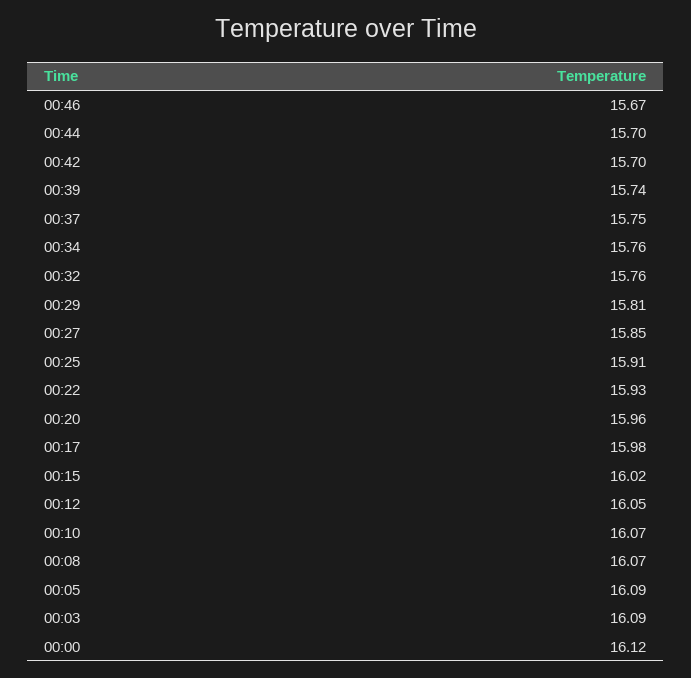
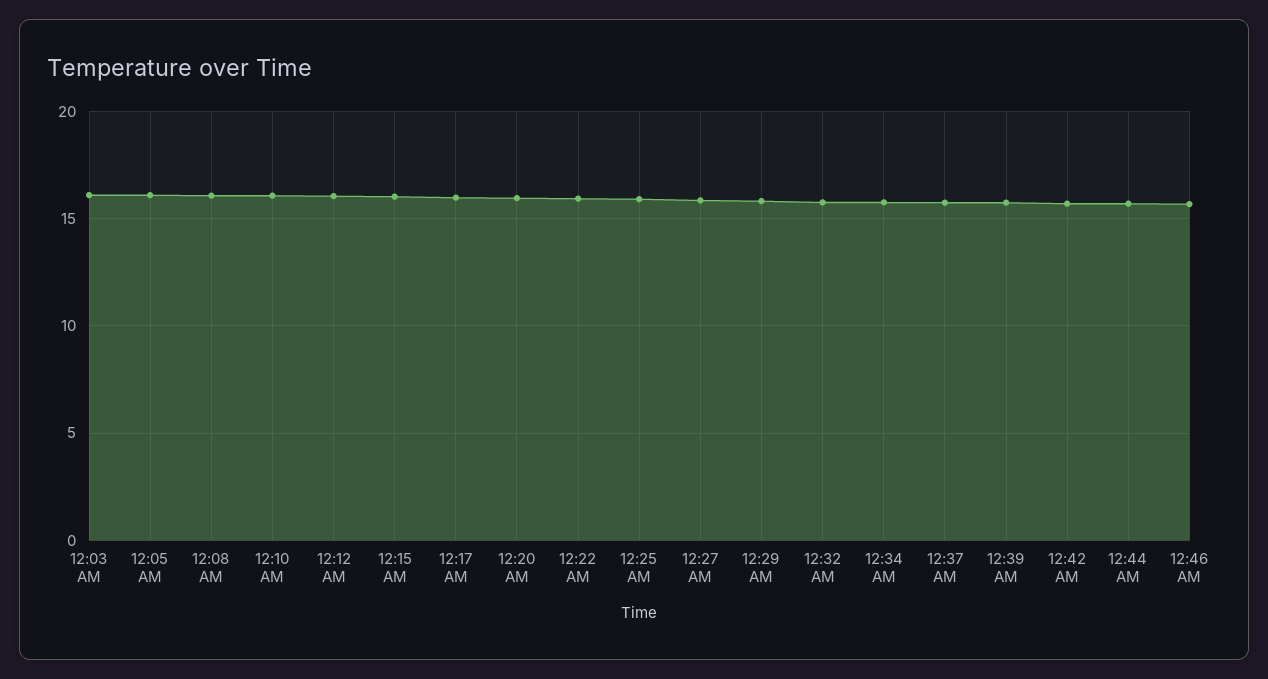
00:00: 16.12 -> none

